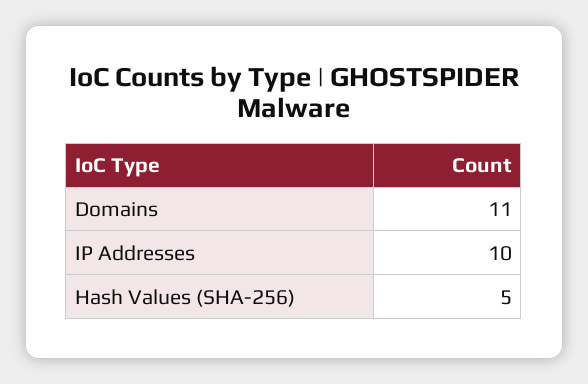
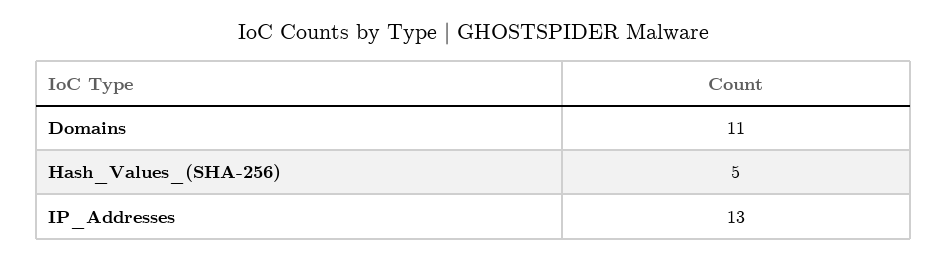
IP Addresses: 10 -> 13

